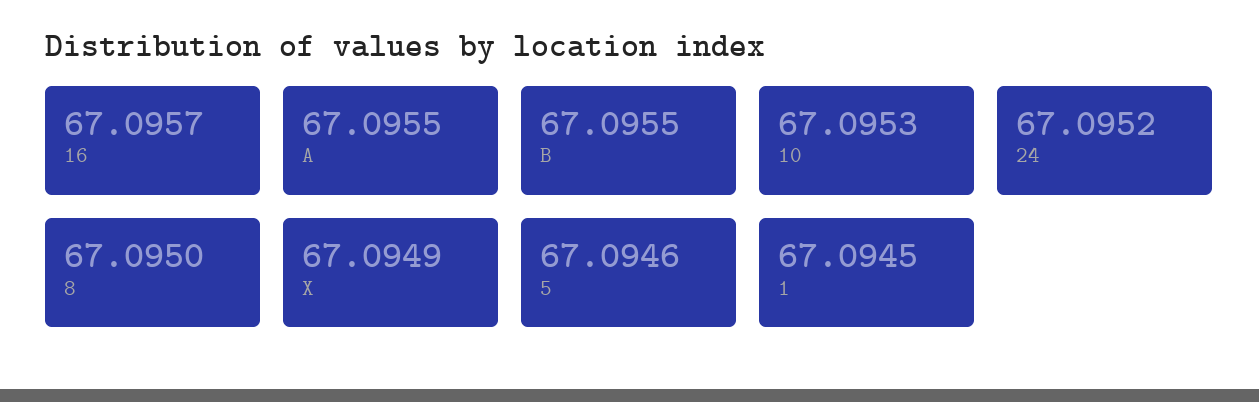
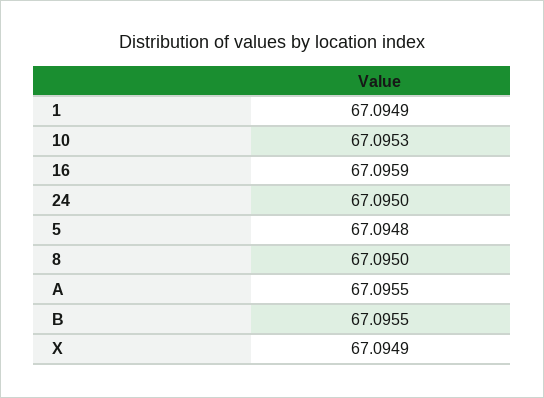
16: 67.0957 -> 67.0959
24: 67.0952 -> 67.095
5: 67.0946 -> 67.0948
1: 67.0945 -> 67.0949

